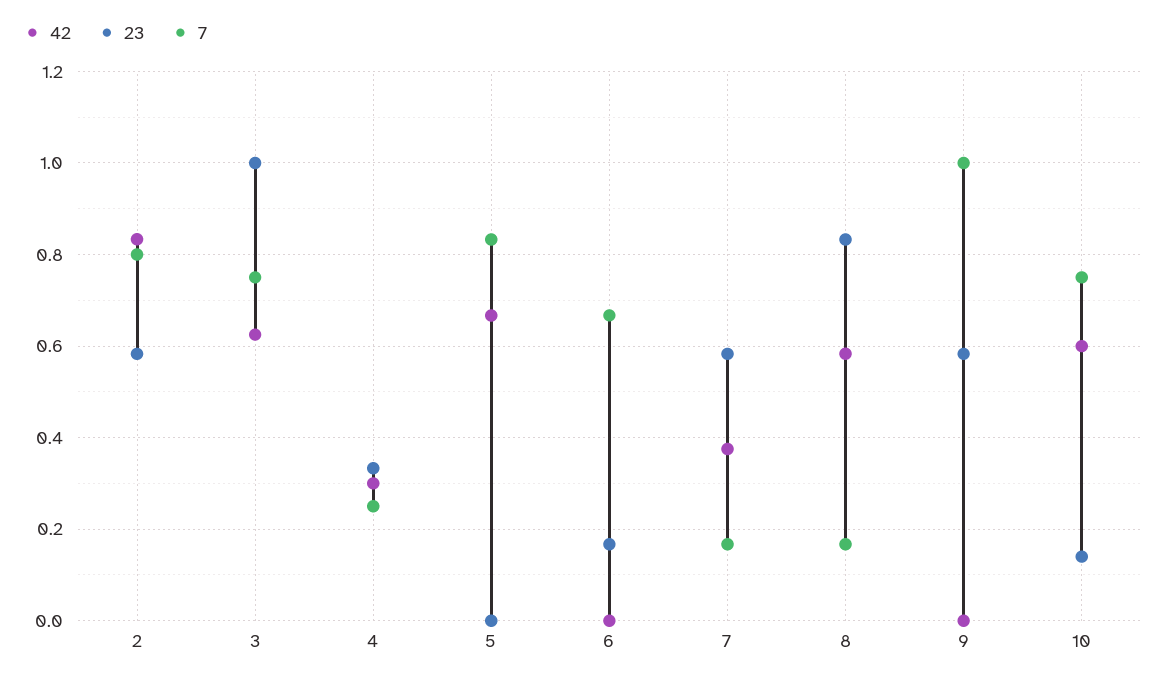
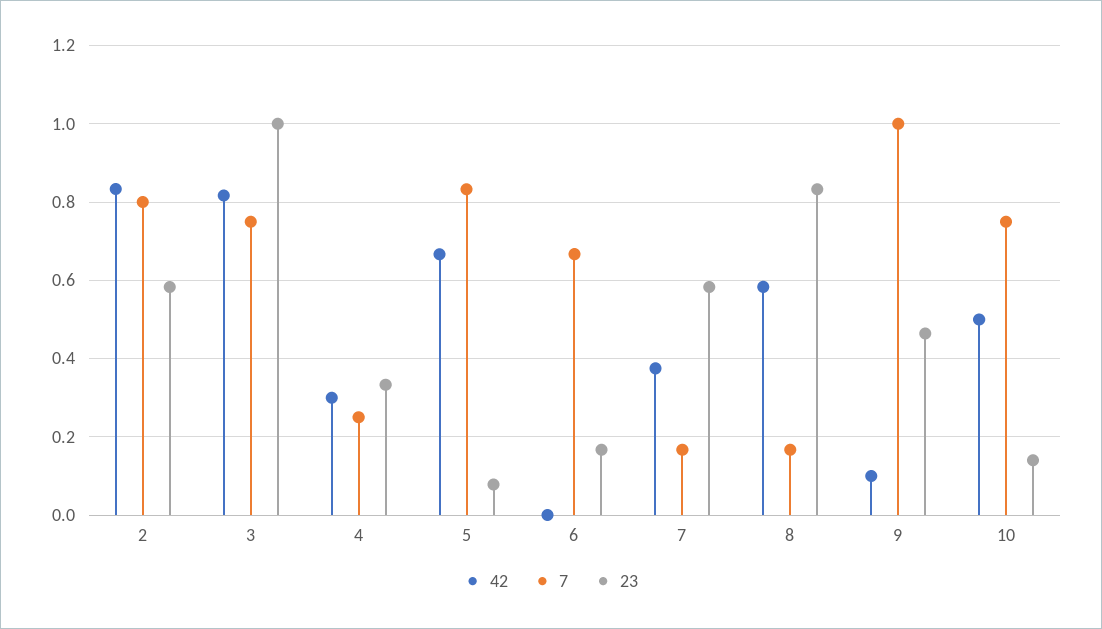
42, 3: 0.62 -> 0.82
23, 5: 0 -> 0.08
42, 9: 0 -> 0.1
23, 9: 0.58 -> 0.46
42, 10: 0.6 -> 0.5

